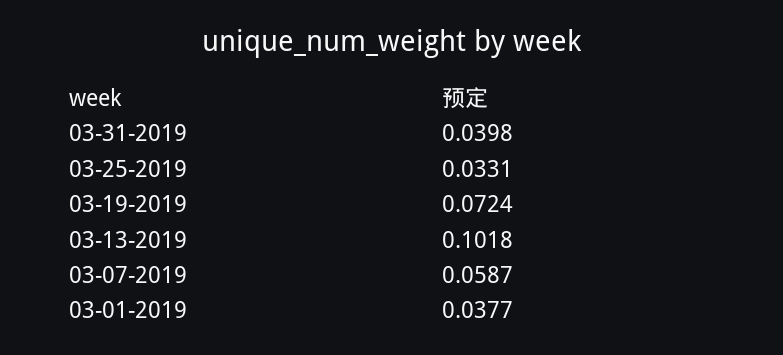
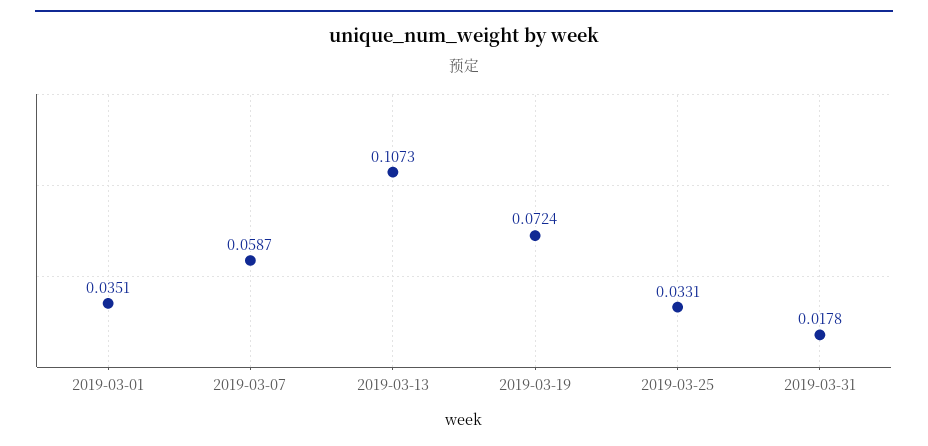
03-31-2019: 0.0398 -> 0.0178
03-13-2019: 0.1018 -> 0.1073
03-01-2019: 0.0377 -> 0.0351

